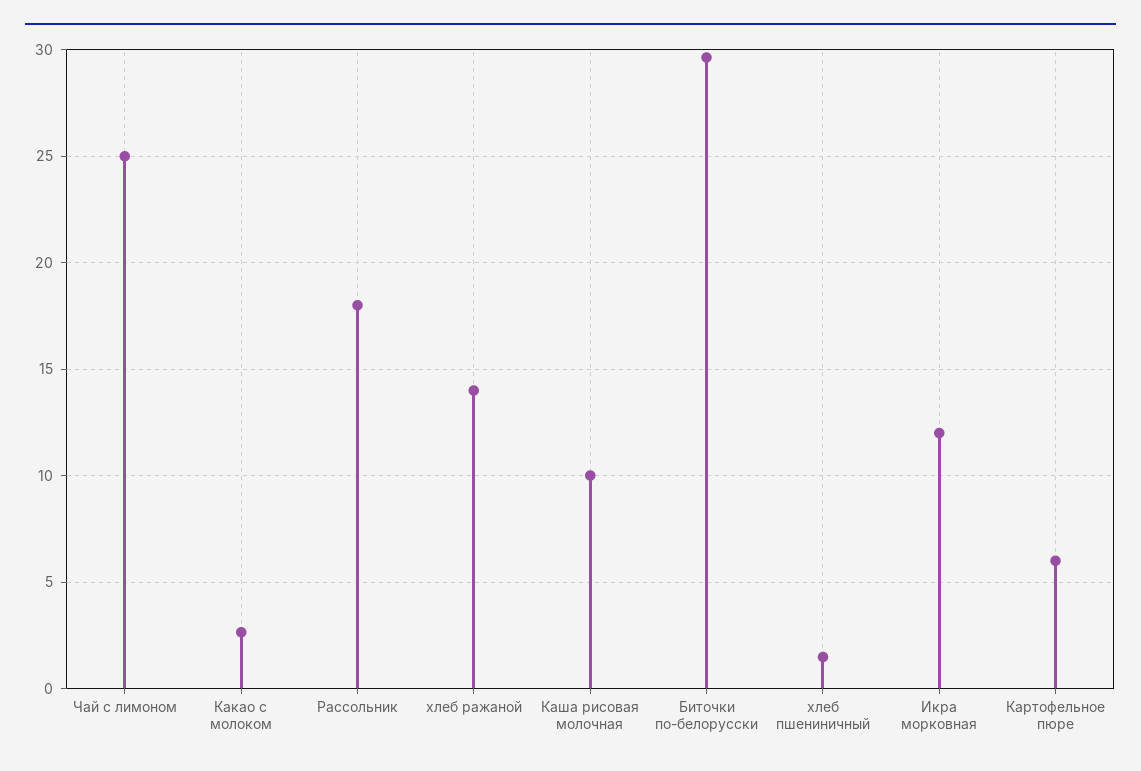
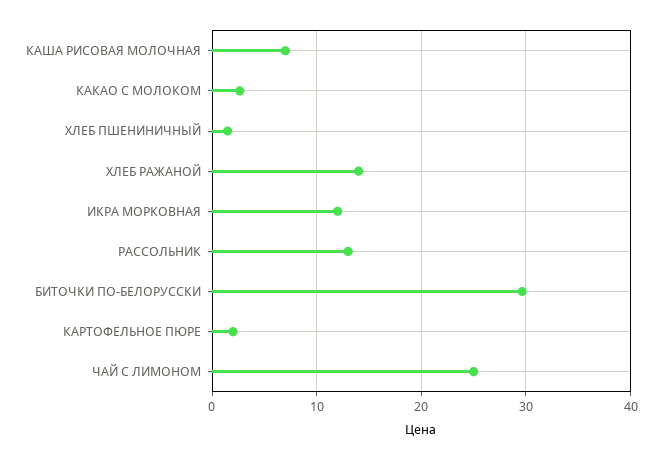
Рассольник: 18 -> 13
Каша рисовая молочная: 10 -> 7
Картофельное пюре: 6 -> 2

